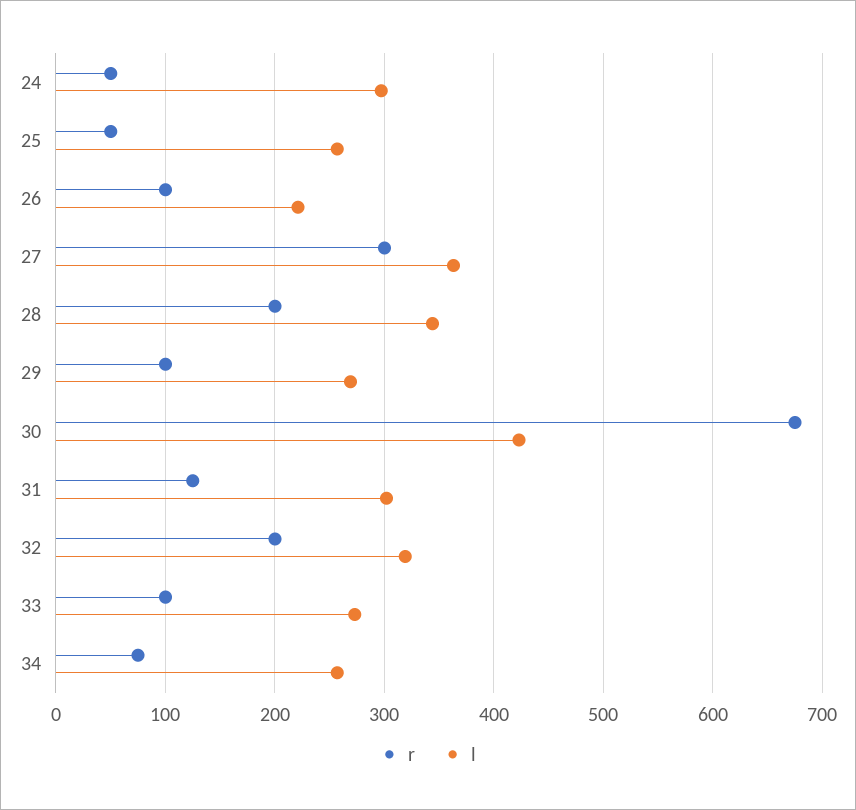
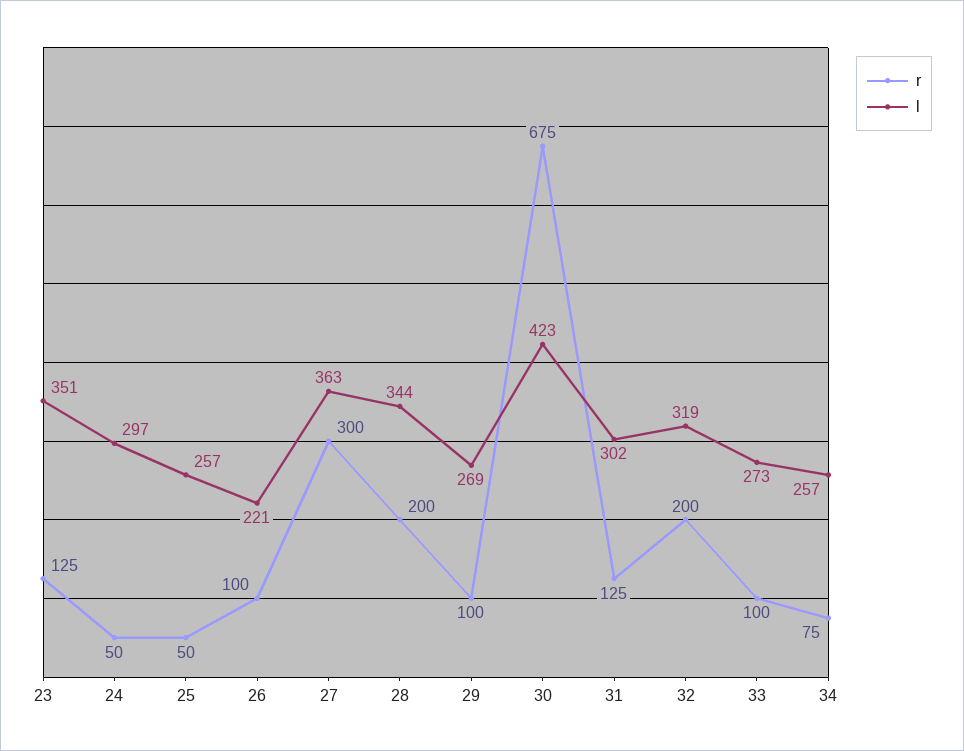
r, 23: none -> 125
l, 23: none -> 351

